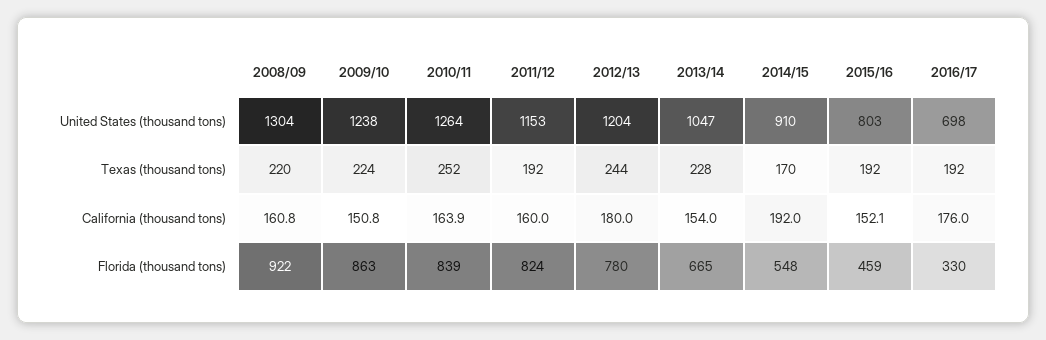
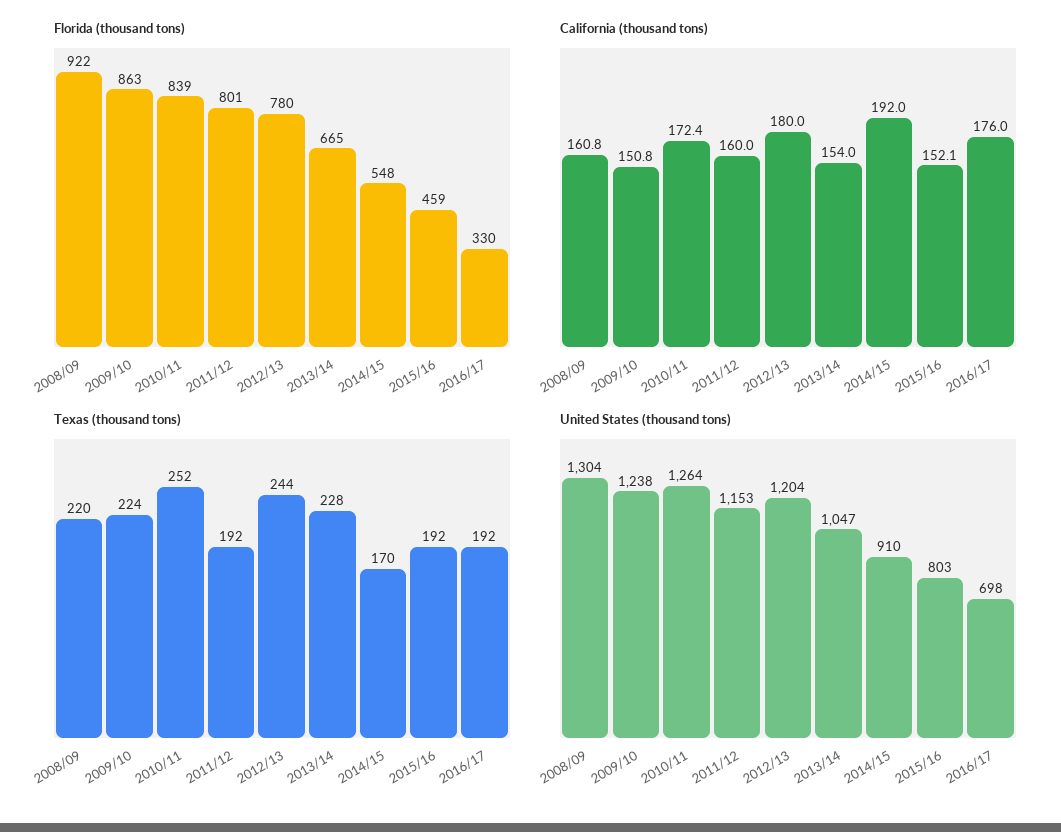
California (thousand tons), 2010/11: 163.9 -> 172.4
Florida (thousand tons), 2011/12: 824 -> 801

